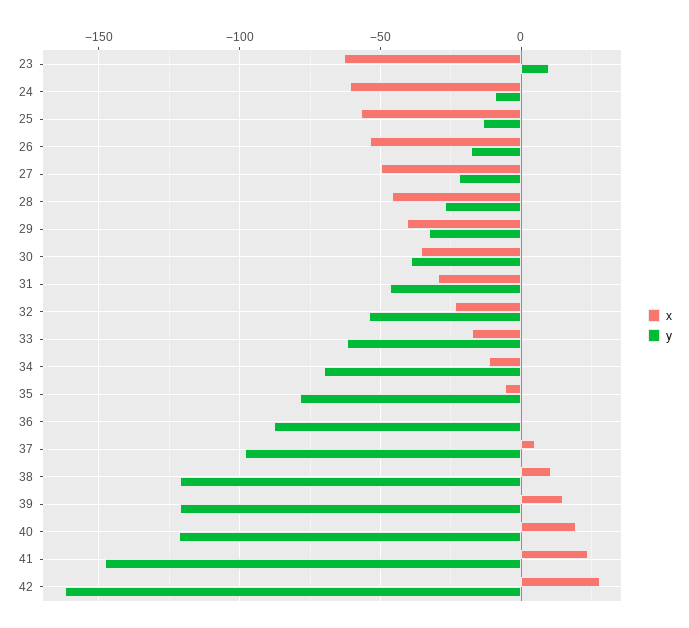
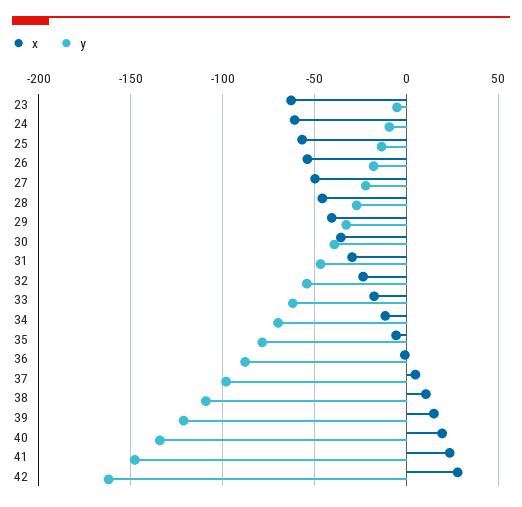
y, 23: 10 -> -5
y, 38: -120 -> -110
y, 40: -120 -> -135

